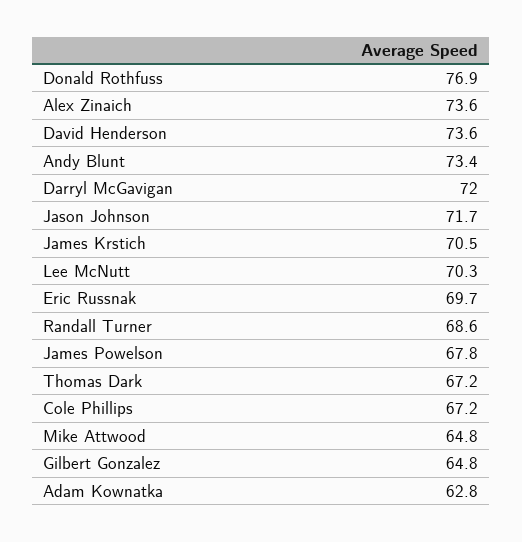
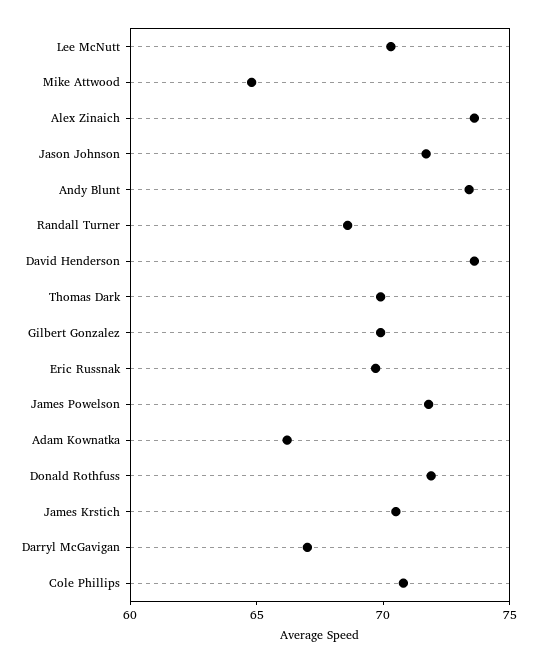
Donald Rothfuss: 76.9 -> 72
Darryl McGavigan: 72 -> 67
James Powelson: 67.8 -> 72
Thomas Dark: 67.2 -> 70
Cole Phillips: 67.2 -> 71
Gilbert Gonzalez: 64.8 -> 70
Adam Kownatka: 62.8 -> 66

